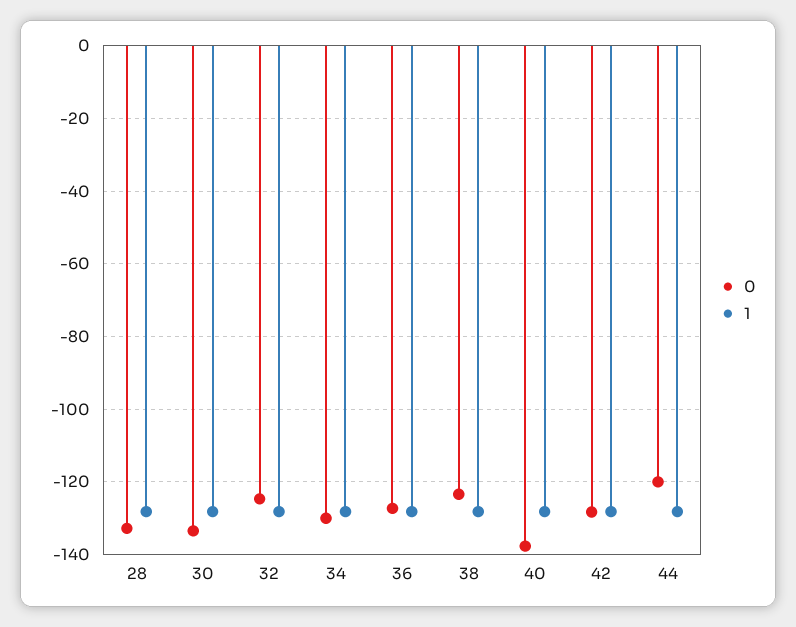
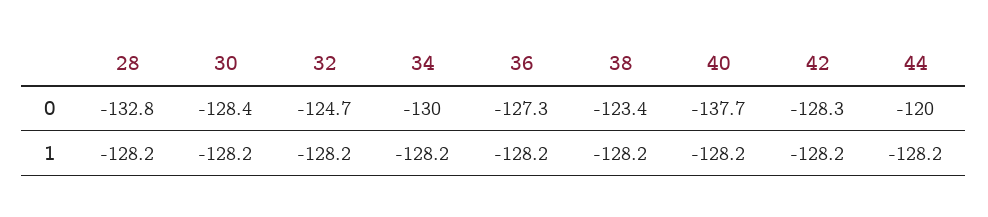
0, 30: -134 -> -128.4

